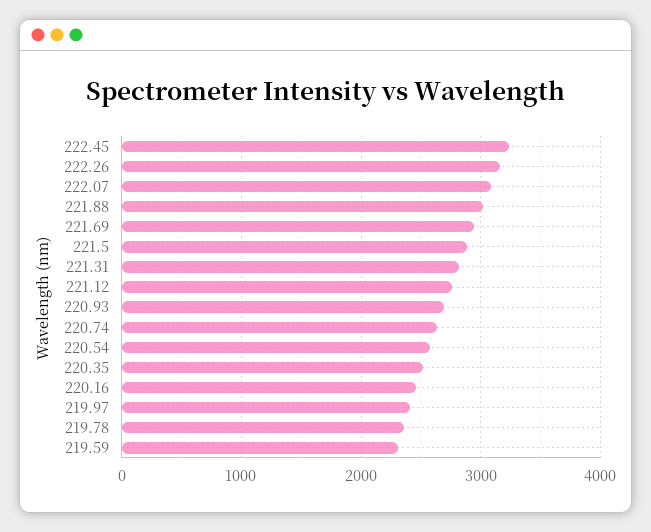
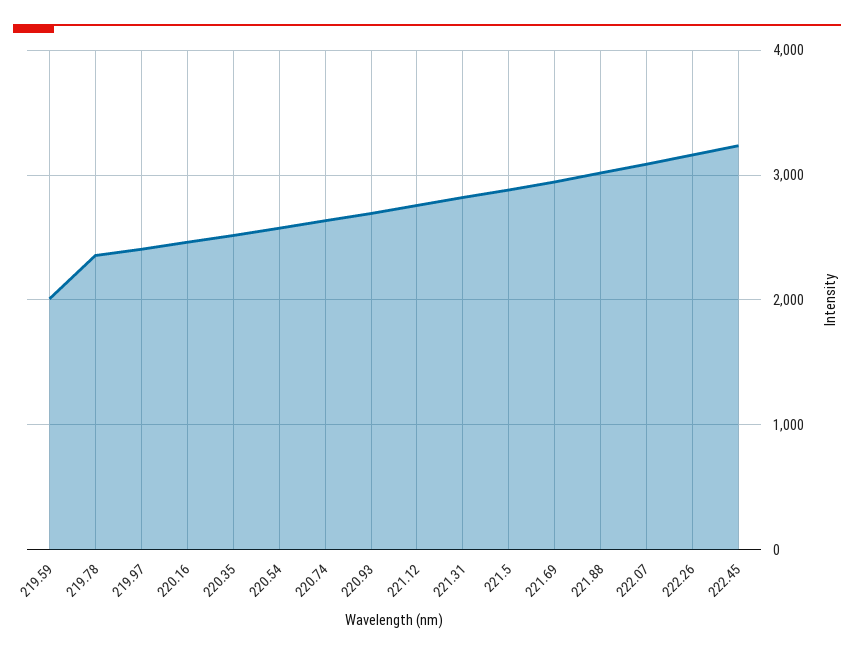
219.59: 2300 -> 2000

